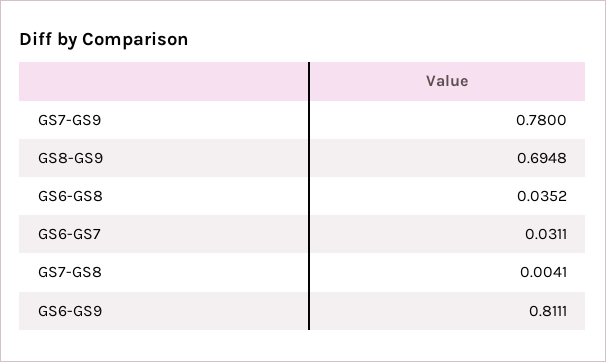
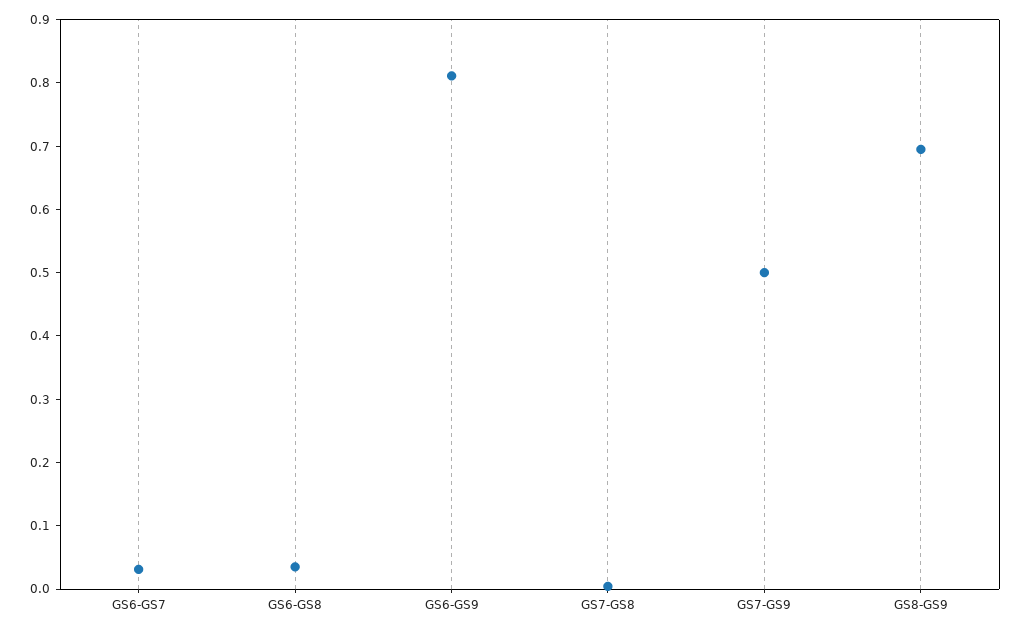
GS7-GS9: 0.78 -> 0.5

